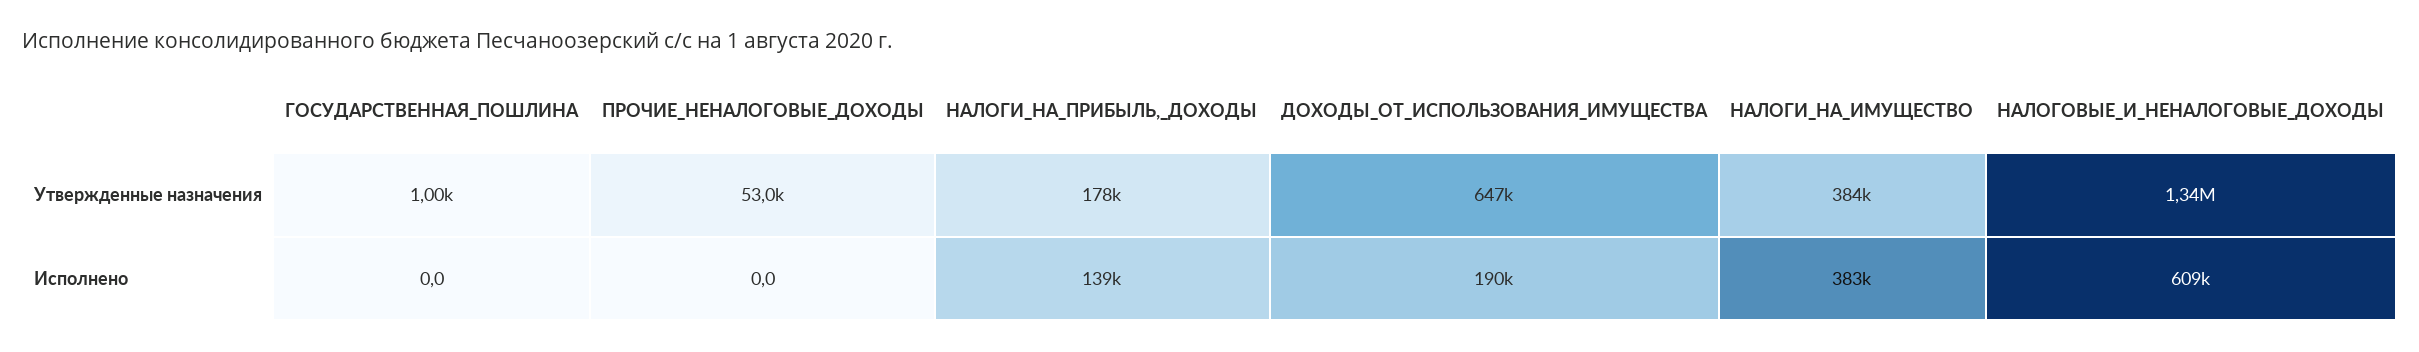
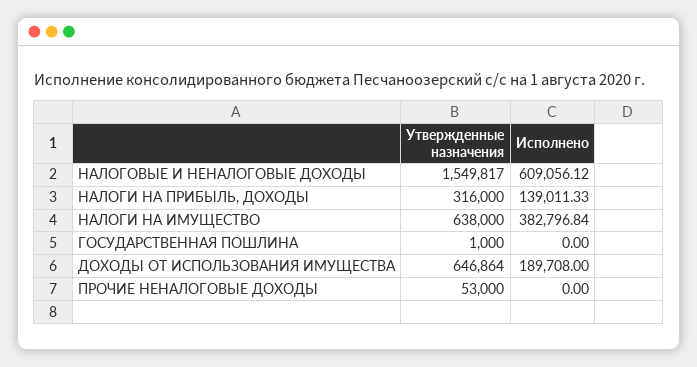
НАЛОГИ_НА_ПРИБЫЛЬ,_ДОХОДЫ, Утвержденные назначения: 178000 -> 316000
НАЛОГИ_НА_ИМУЩЕСТВО, Утвержденные назначения: 384000 -> 638000
НАЛОГОВЫЕ_И_НЕНАЛОГОВЫЕ_ДОХОДЫ, Утвержденные назначения: 1340000 -> 1549817

